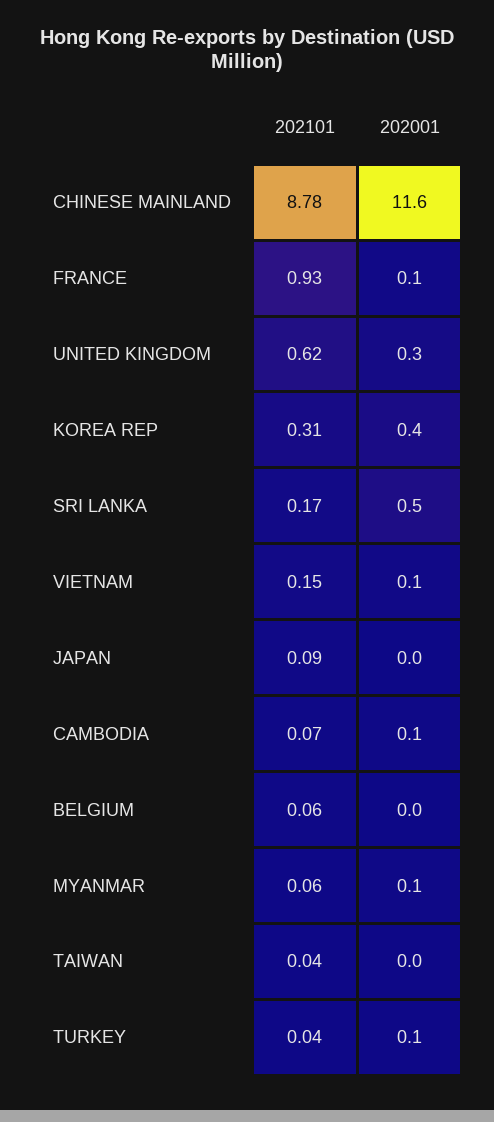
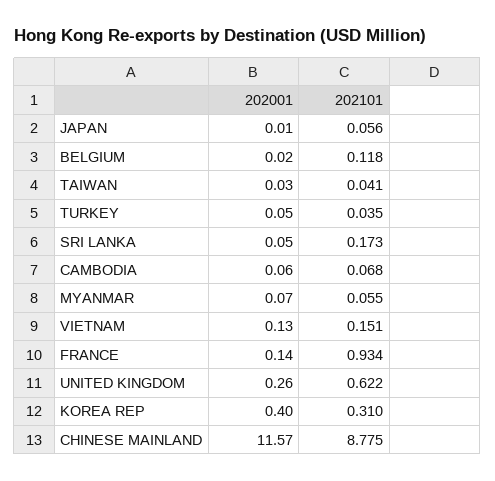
202001, SRI LANKA: 0.5 -> 0.05
202101, JAPAN: 0.09 -> 0.056
202101, BELGIUM: 0.06 -> 0.118

